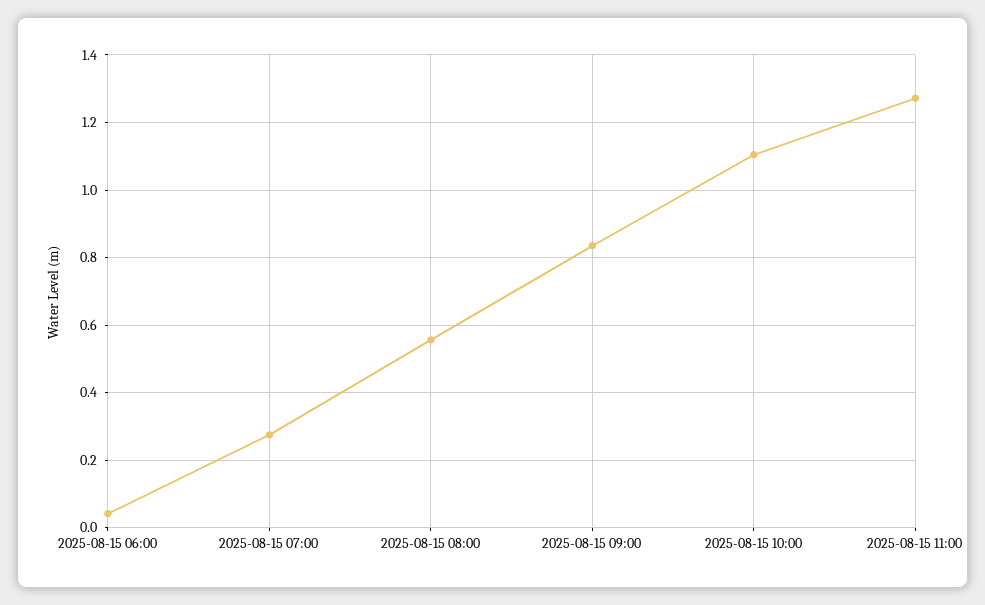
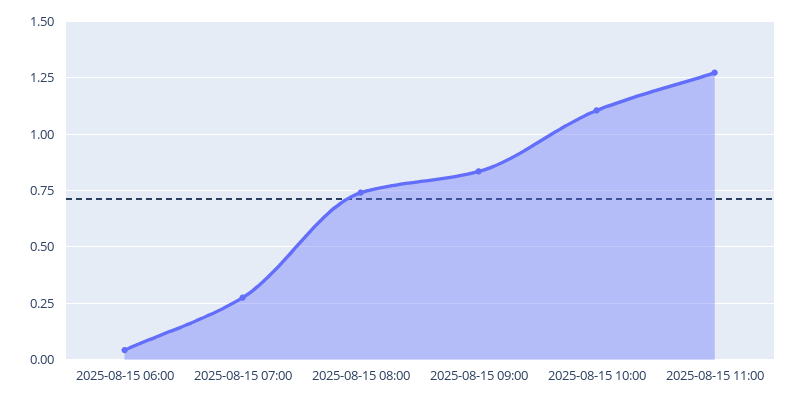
2025-08-15 08:00: 0.56 -> 0.75

